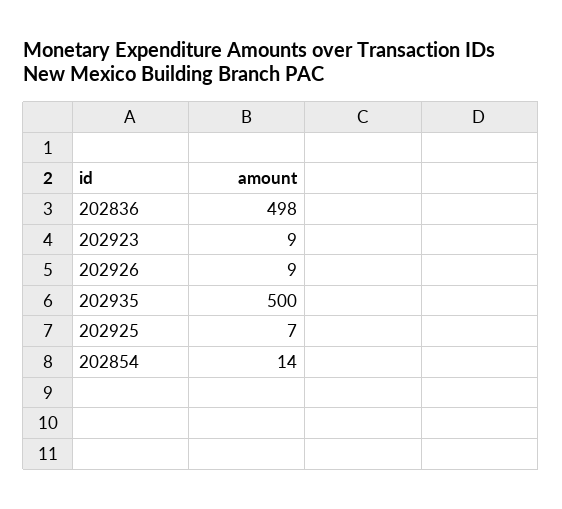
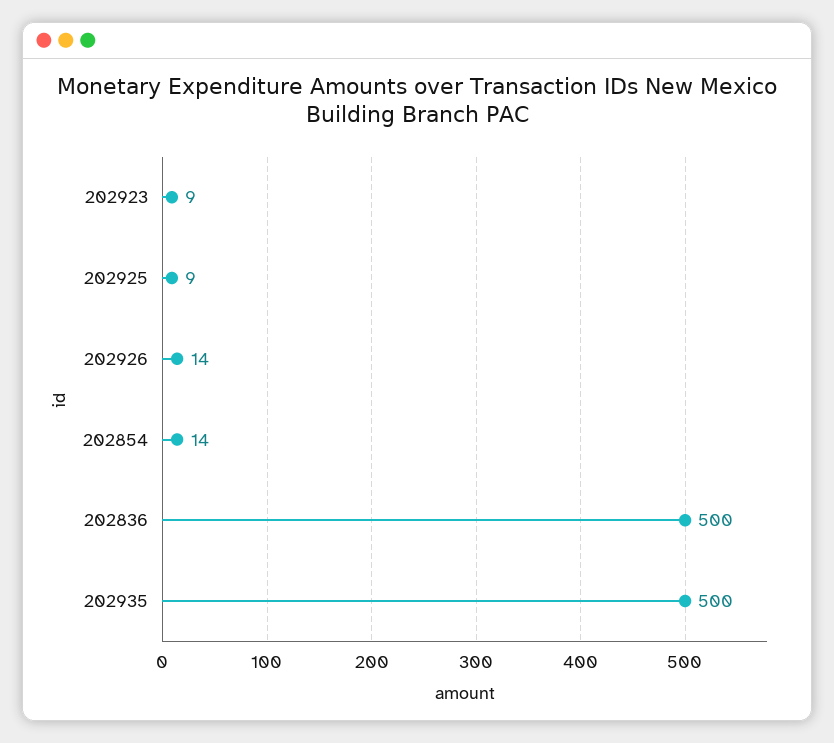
202836: 498 -> 500
202926: 9 -> 14
202925: 7 -> 9

